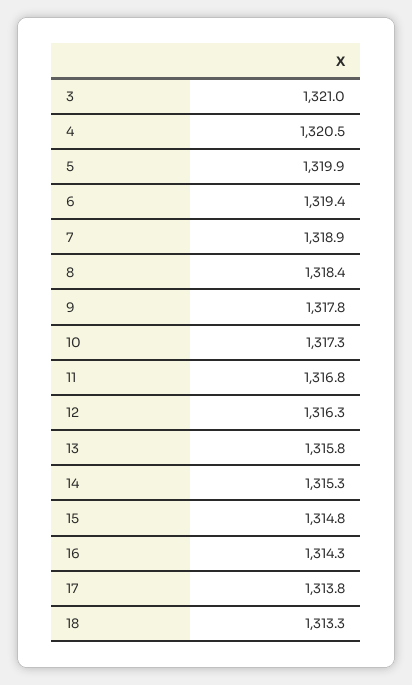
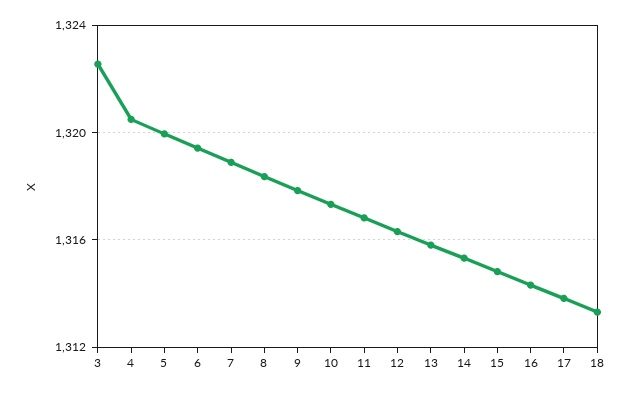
3: 1321 -> 1322.5

